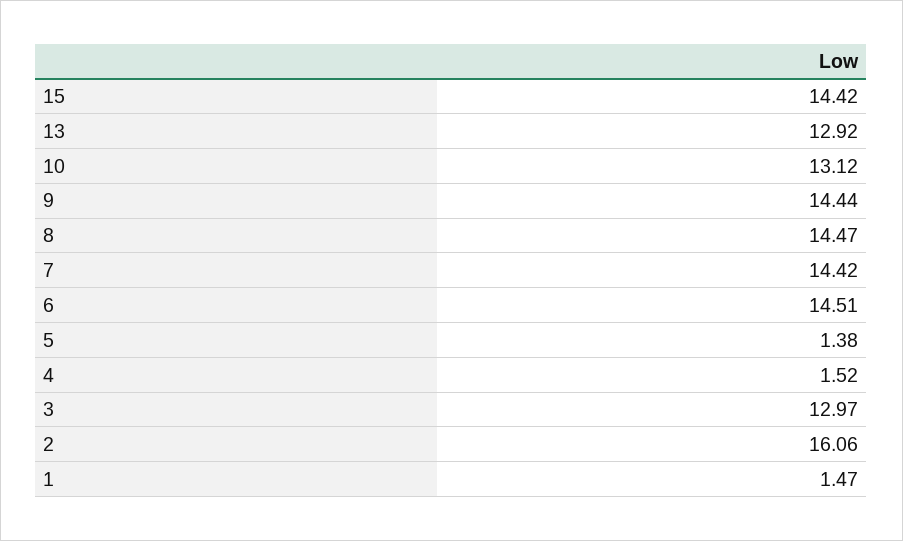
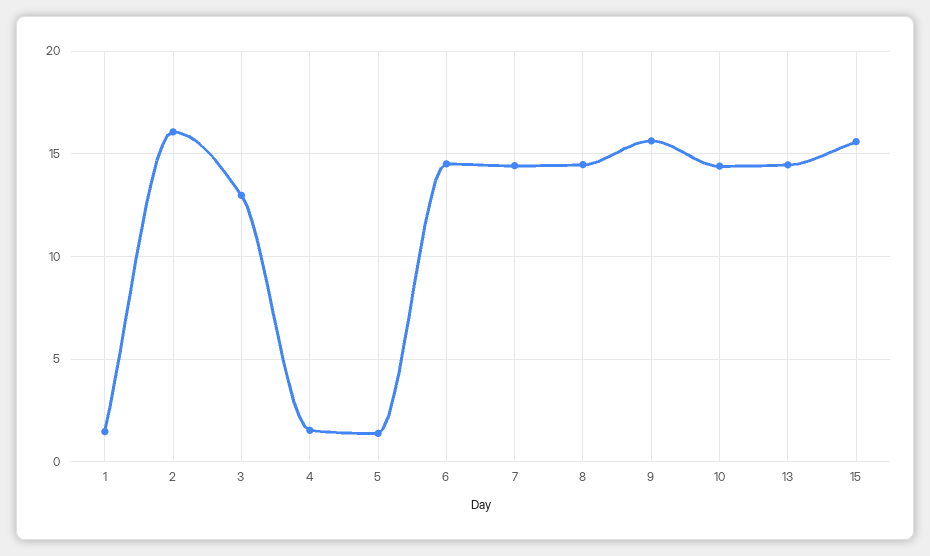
15: 14.42 -> 15.5
13: 12.92 -> 14.5
10: 13.12 -> 14.5
9: 14.44 -> 15.5

